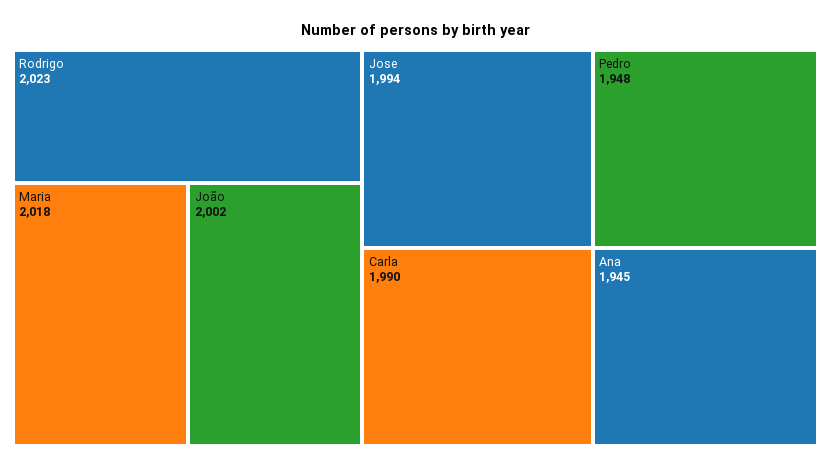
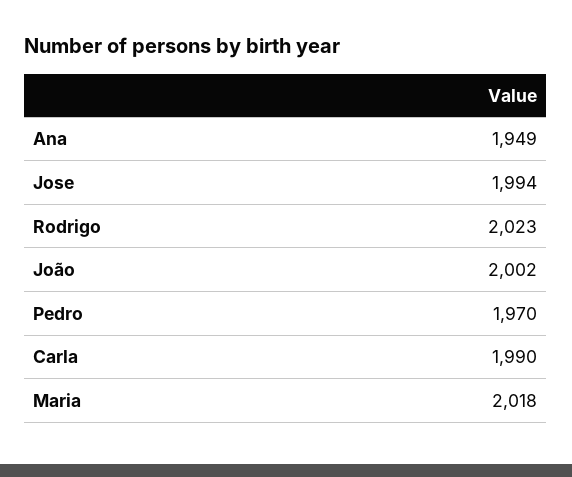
Pedro: 1948 -> 1970
Ana: 1945 -> 1949

